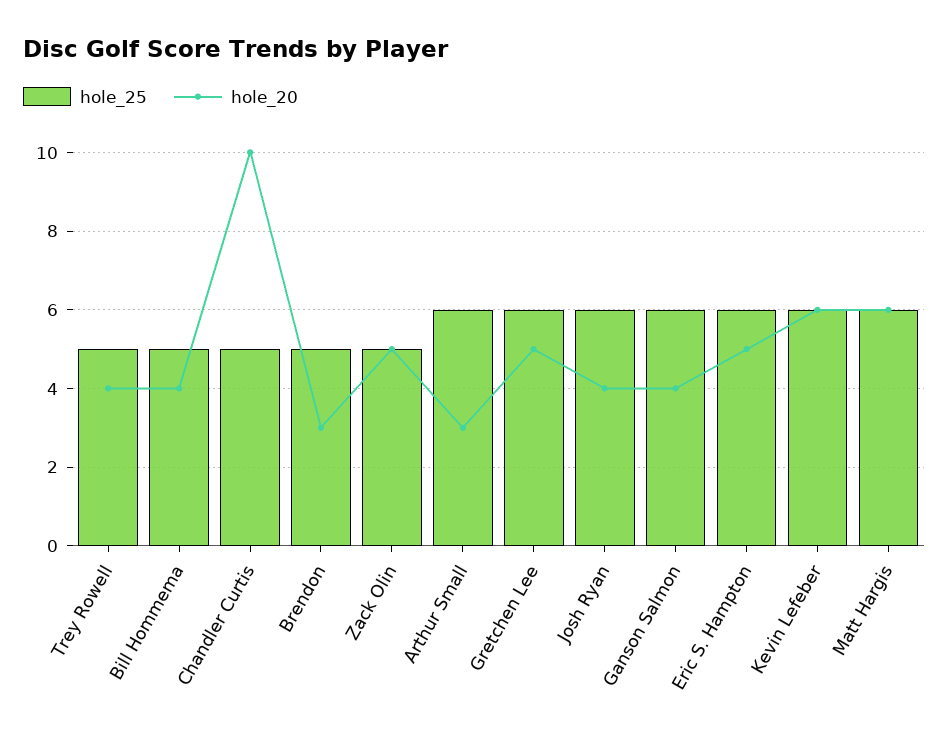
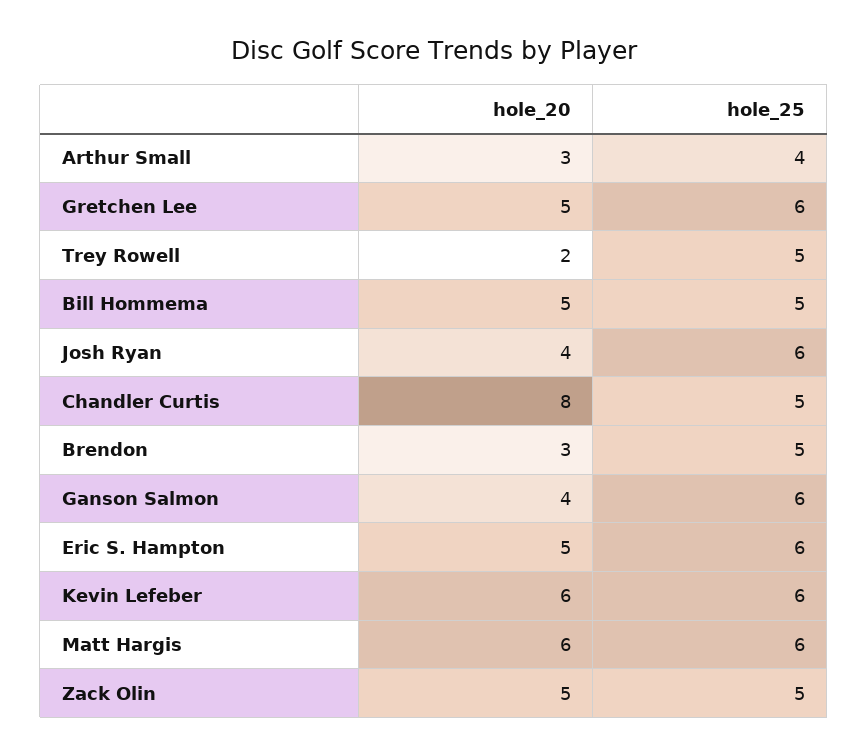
hole_20, Trey Rowell: 4 -> 2
hole_20, Bill Hommema: 4 -> 5
hole_20, Chandler Curtis: 10 -> 8
hole_25, Arthur Small: 6 -> 4

